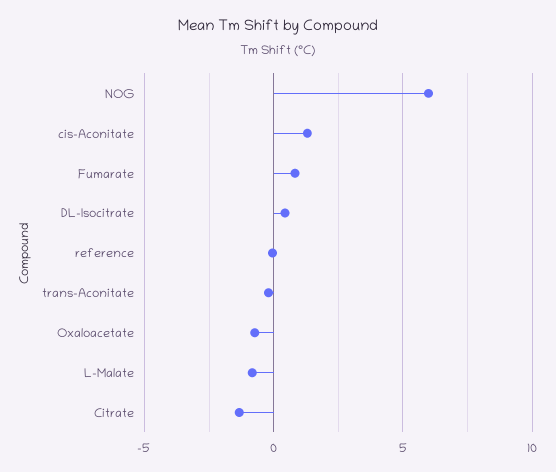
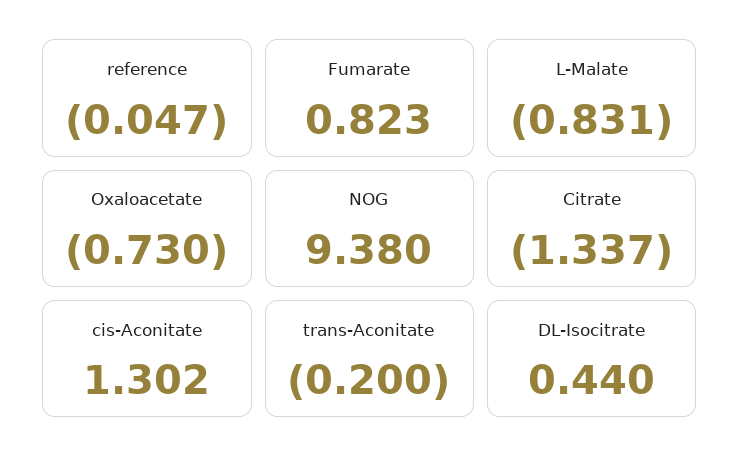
NOG: 6 -> 9.38

